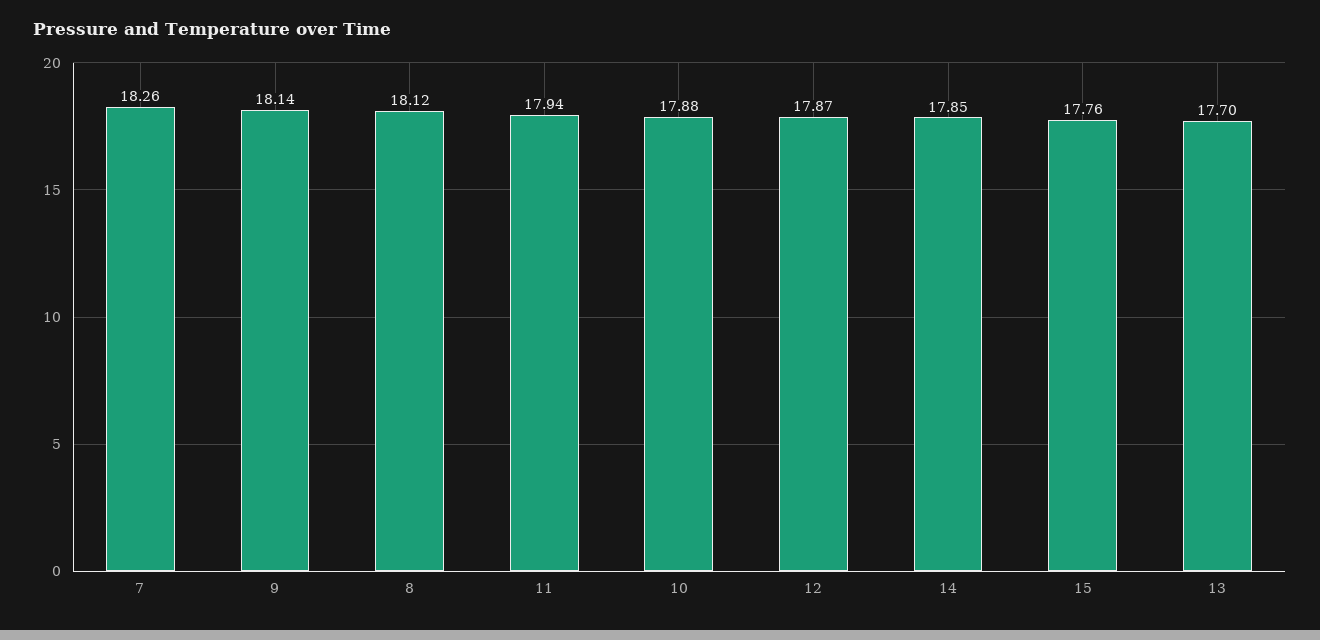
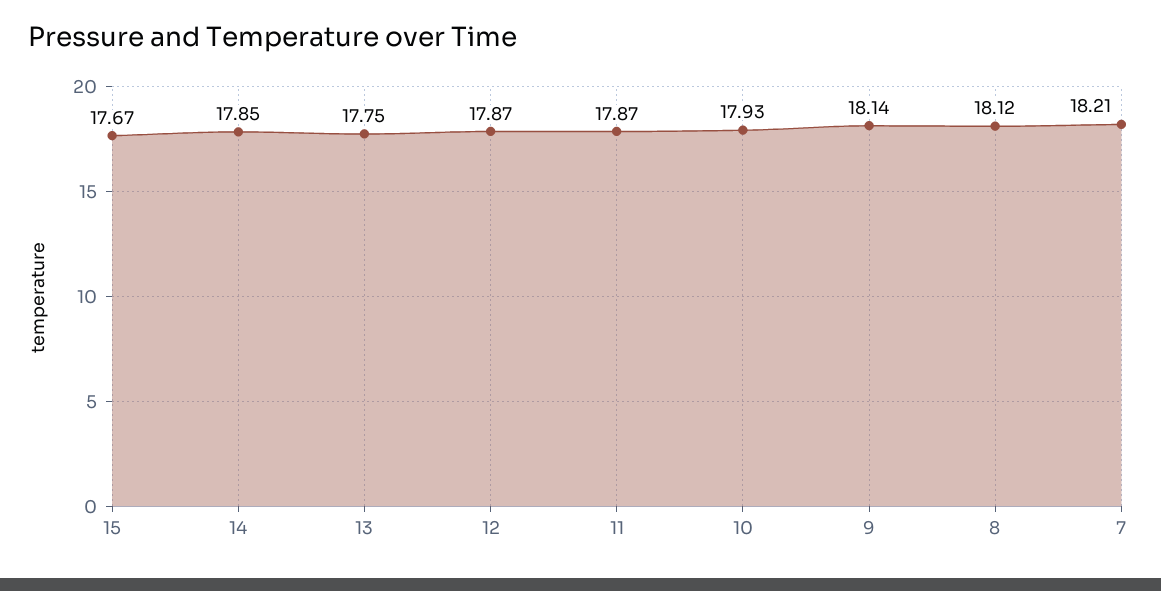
7: 18.26 -> 18.21
11: 17.94 -> 17.87
10: 17.88 -> 17.93
15: 17.76 -> 17.67
13: 17.7 -> 17.75

